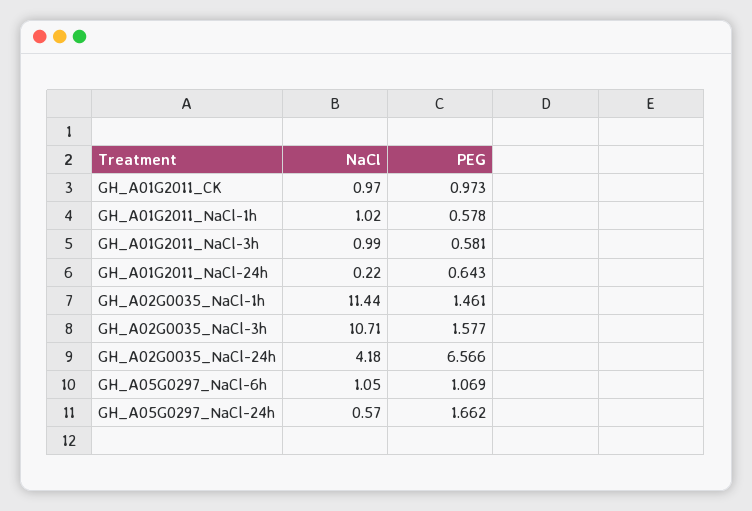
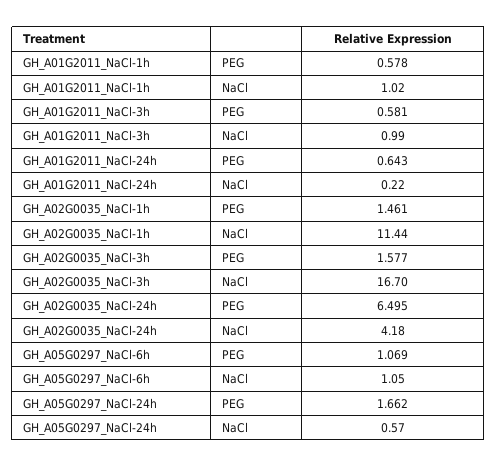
NaCl, GH_A01G2011_CK: 0.97 -> none
PEG, GH_A01G2011_CK: 0.973 -> none
NaCl, GH_A02G0035_NaCl-3h: 10.71 -> 16.7
PEG, GH_A02G0035_NaCl-24h: 6.566 -> 6.495

